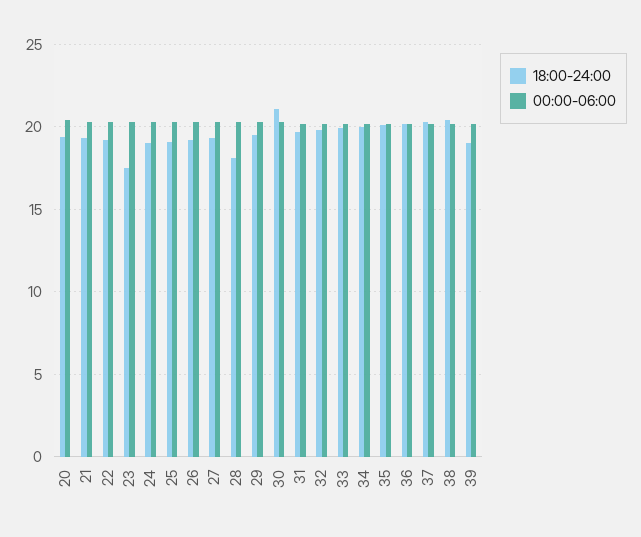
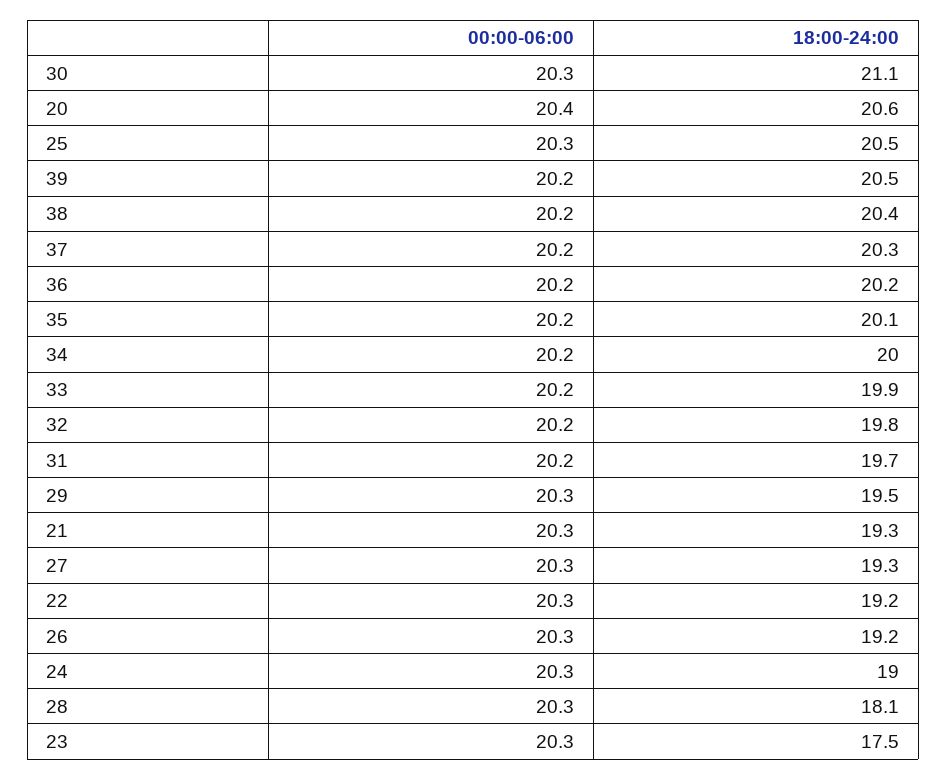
18:00-24:00, 20: 19.5 -> 20.6
18:00-24:00, 25: 19 -> 20.5
18:00-24:00, 39: 19 -> 20.5

